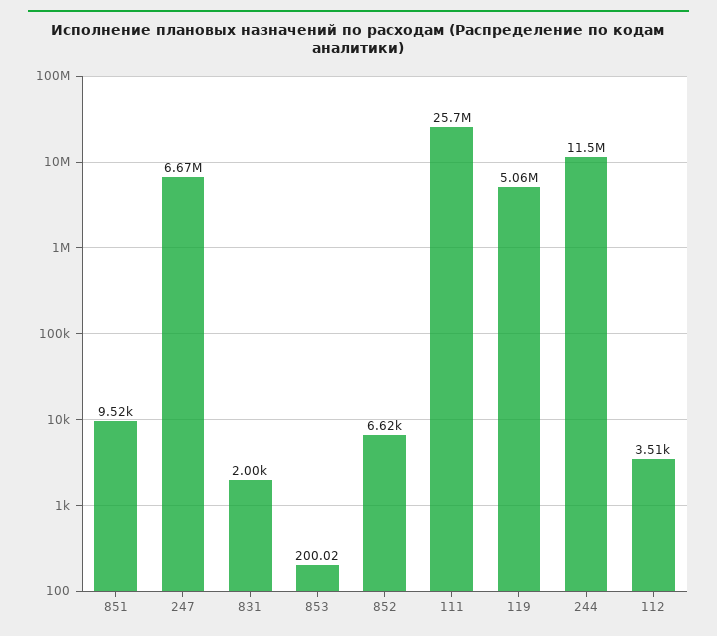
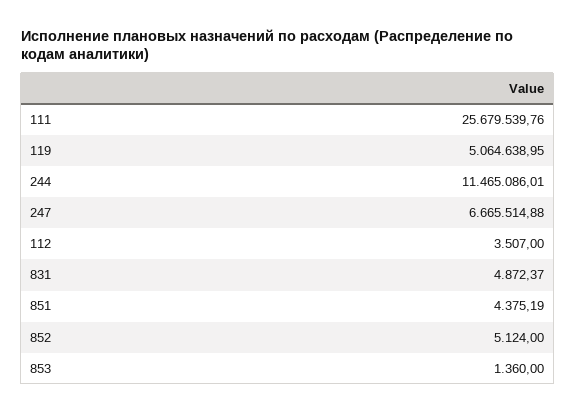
851: 9520 -> 4375.19
831: 2000 -> 4872.37
853: 200.02 -> 1360
852: 6620 -> 5124

